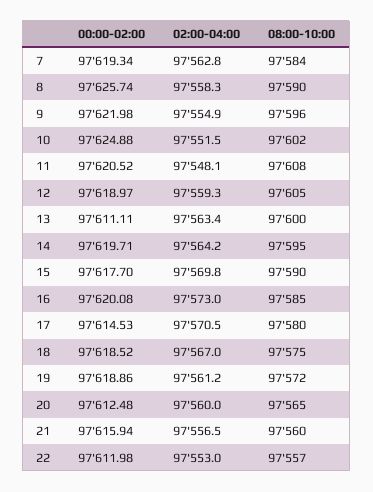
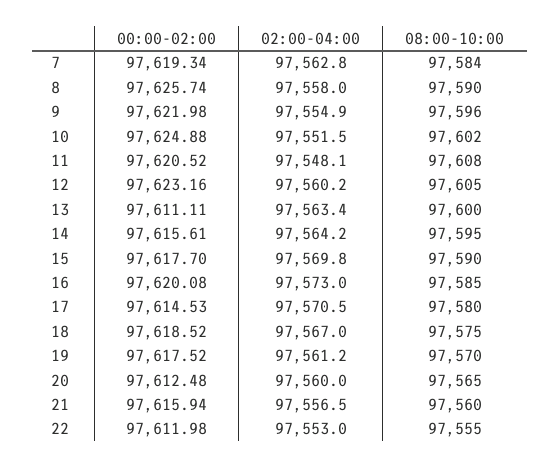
02:00-04:00, 8: 97558.3 -> 97558
00:00-02:00, 12: 97618.97 -> 97623.16
02:00-04:00, 12: 97559.3 -> 97560.2
00:00-02:00, 14: 97619.71 -> 97615.61
00:00-02:00, 19: 97618.86 -> 97617.52
08:00-10:00, 19: 97572 -> 97570
08:00-10:00, 22: 97557 -> 97555

